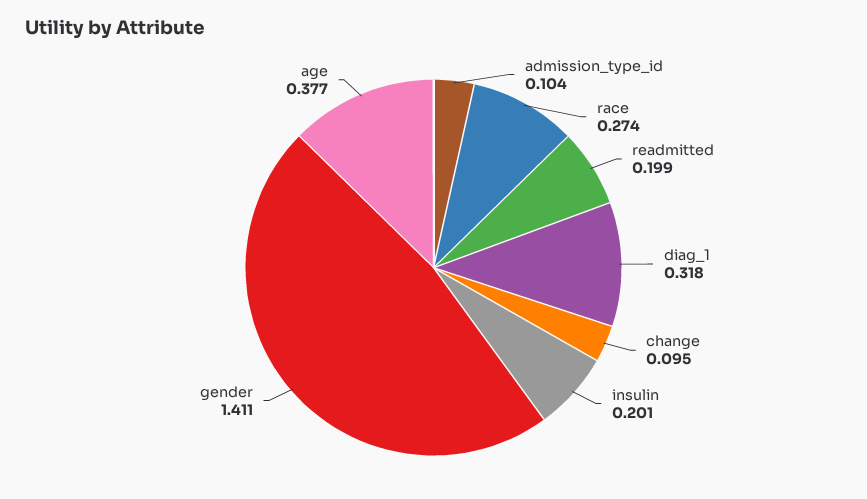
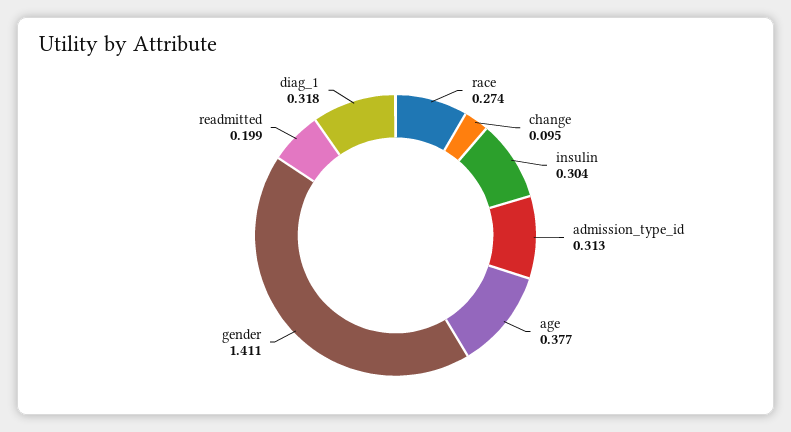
admission_type_id: 0.104 -> 0.313
insulin: 0.201 -> 0.304

